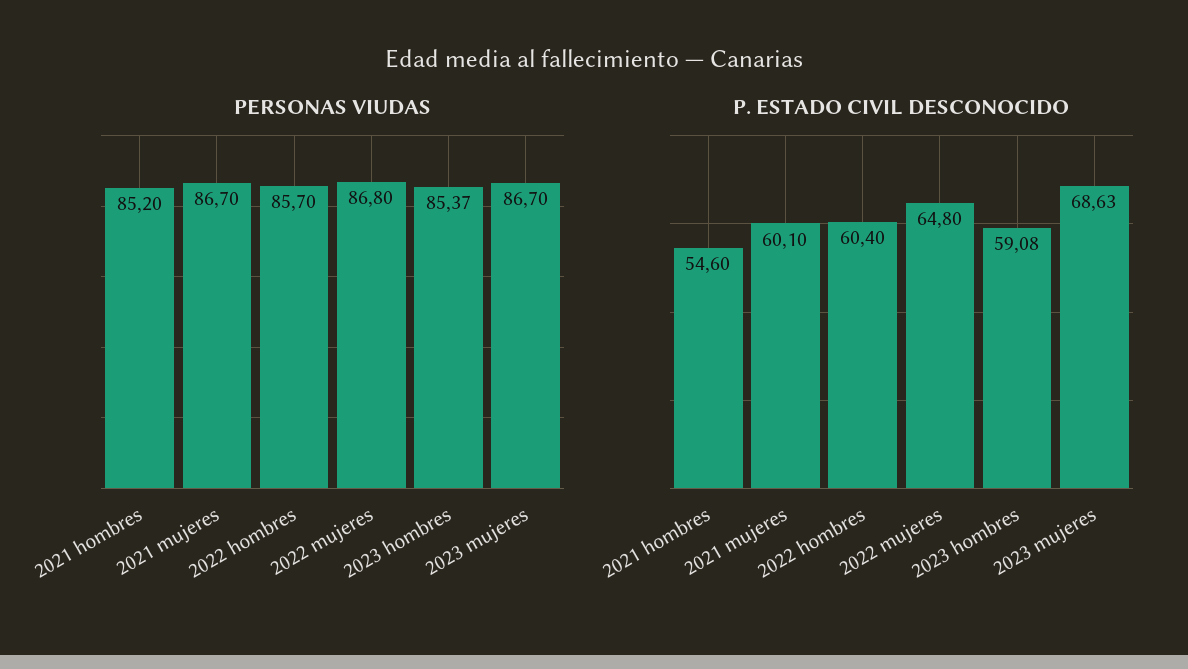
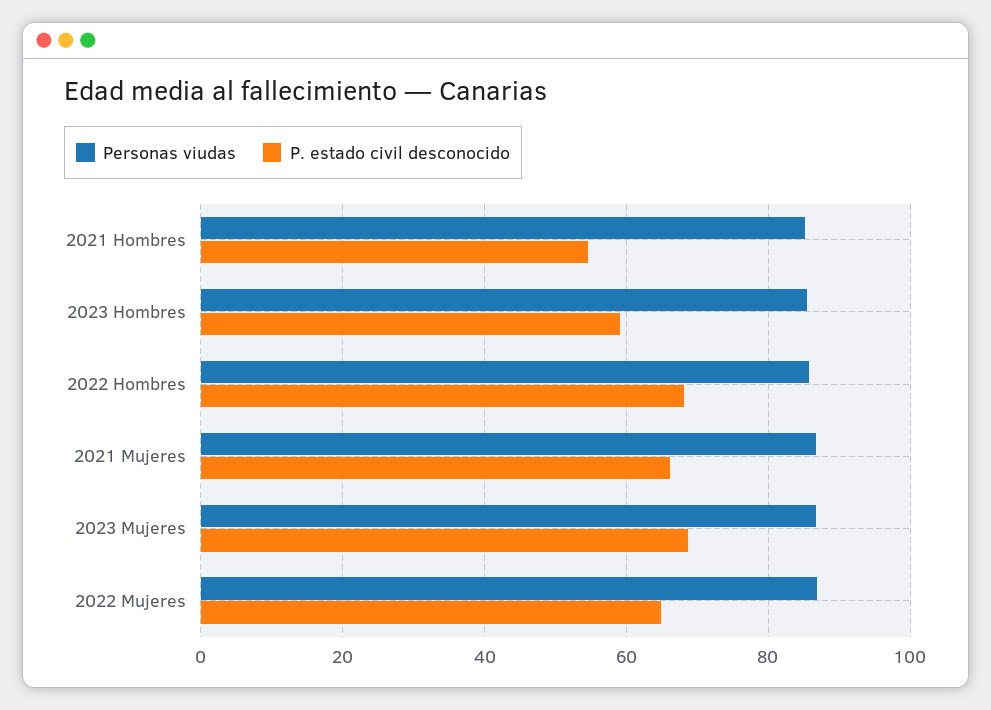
P. ESTADO CIVIL DESCONOCIDO, 2021 mujeres: 60.1 -> 66
P. ESTADO CIVIL DESCONOCIDO, 2022 hombres: 60.4 -> 68

